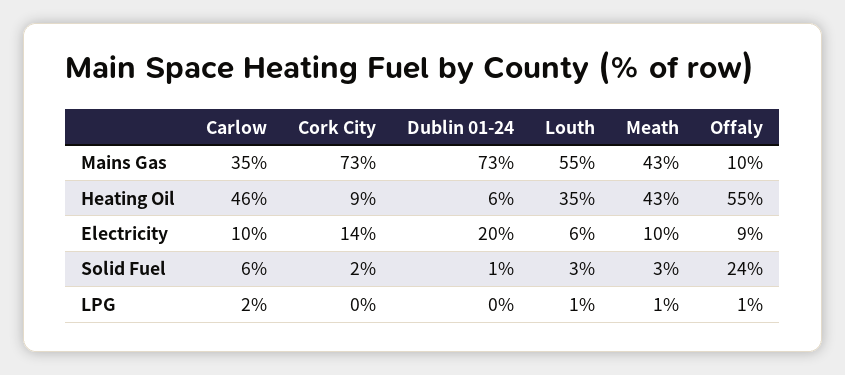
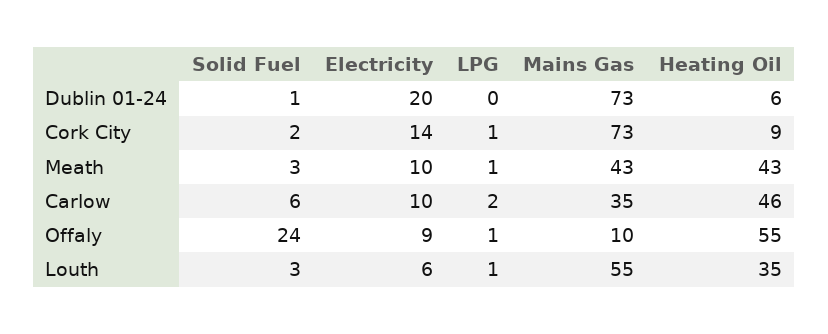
Cork City, LPG: 0 -> 1

